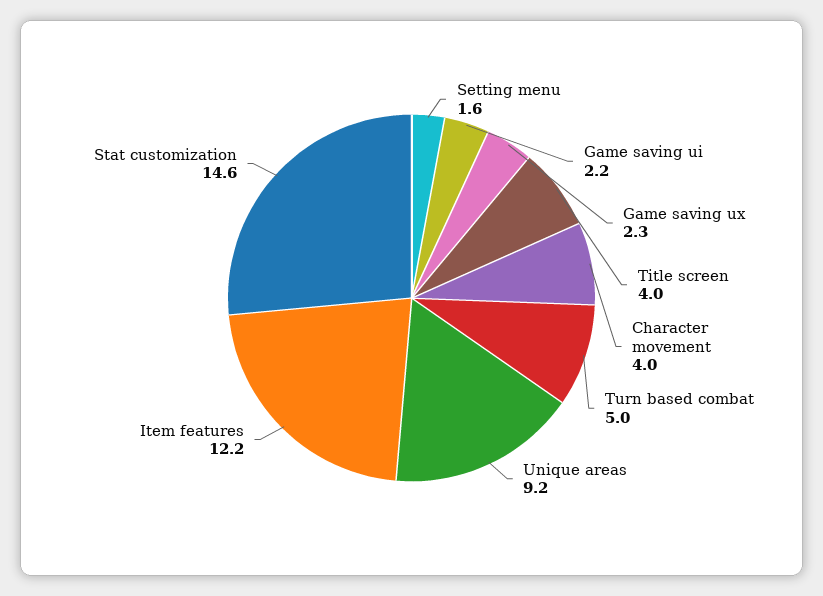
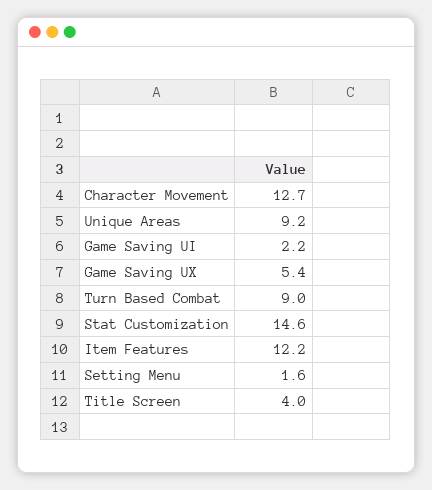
Game saving ux: 2.3 -> 5.4
Character movement: 4 -> 12.7
Turn based combat: 5 -> 9

